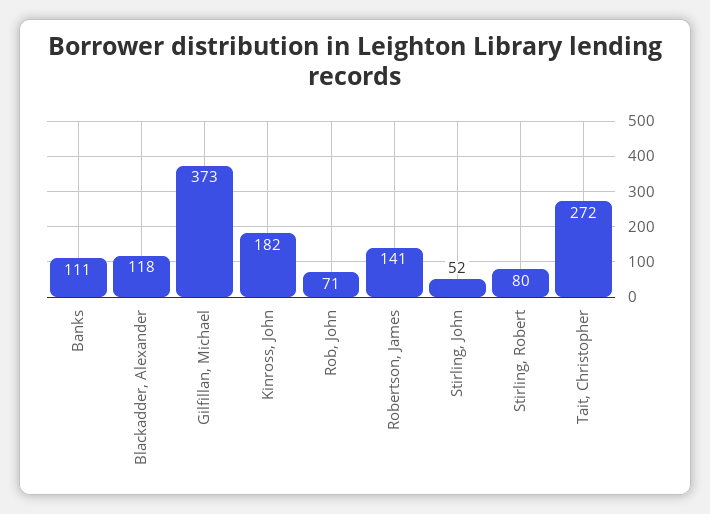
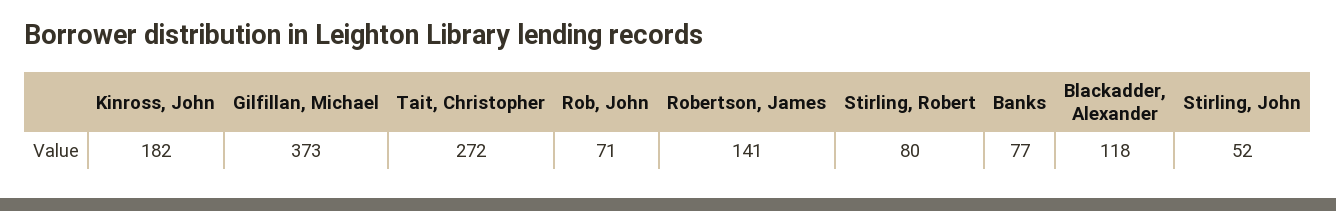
Banks: 111 -> 77

